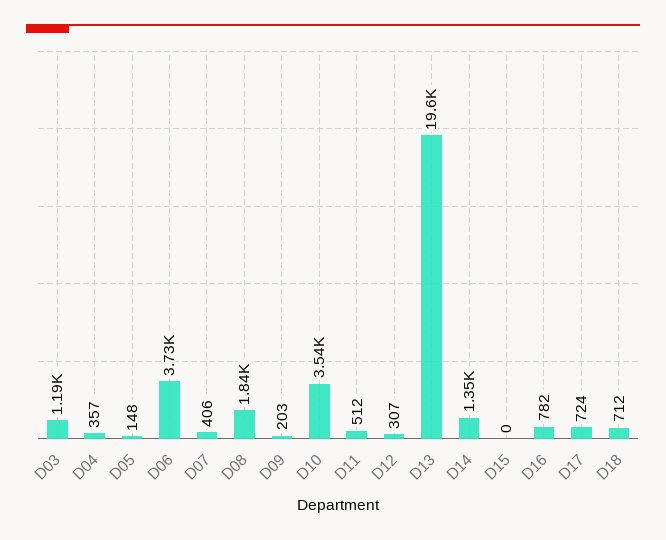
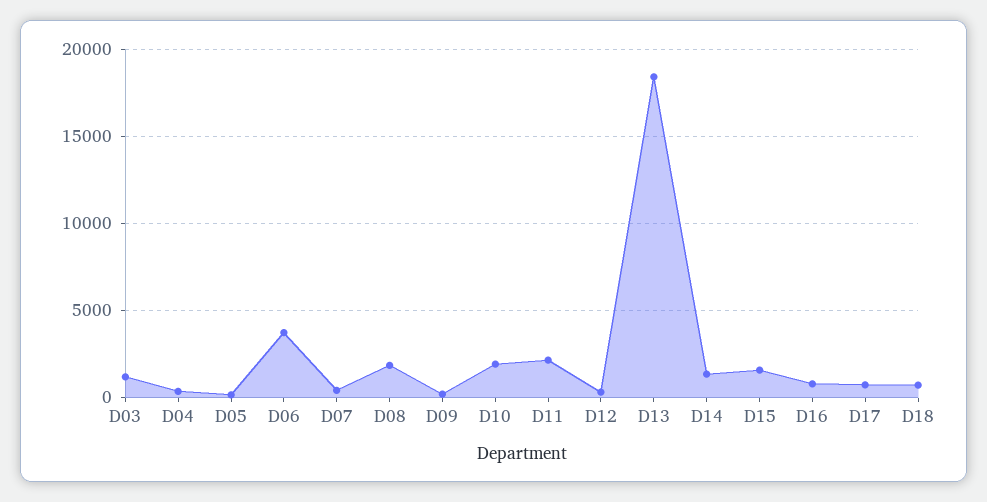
D10: 3540 -> 2000
D11: 512 -> 2000
D13: 19600 -> 18500
D15: 0 -> 1500

